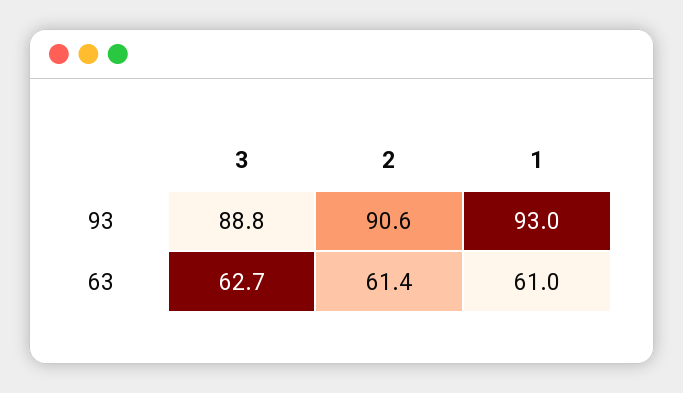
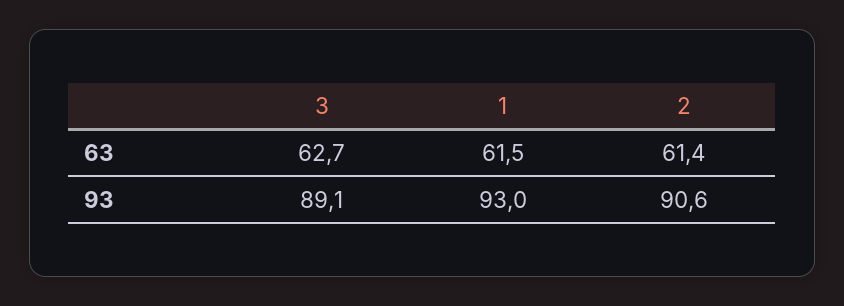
3, 93: 88.8 -> 89.1
1, 63: 61 -> 61.5

